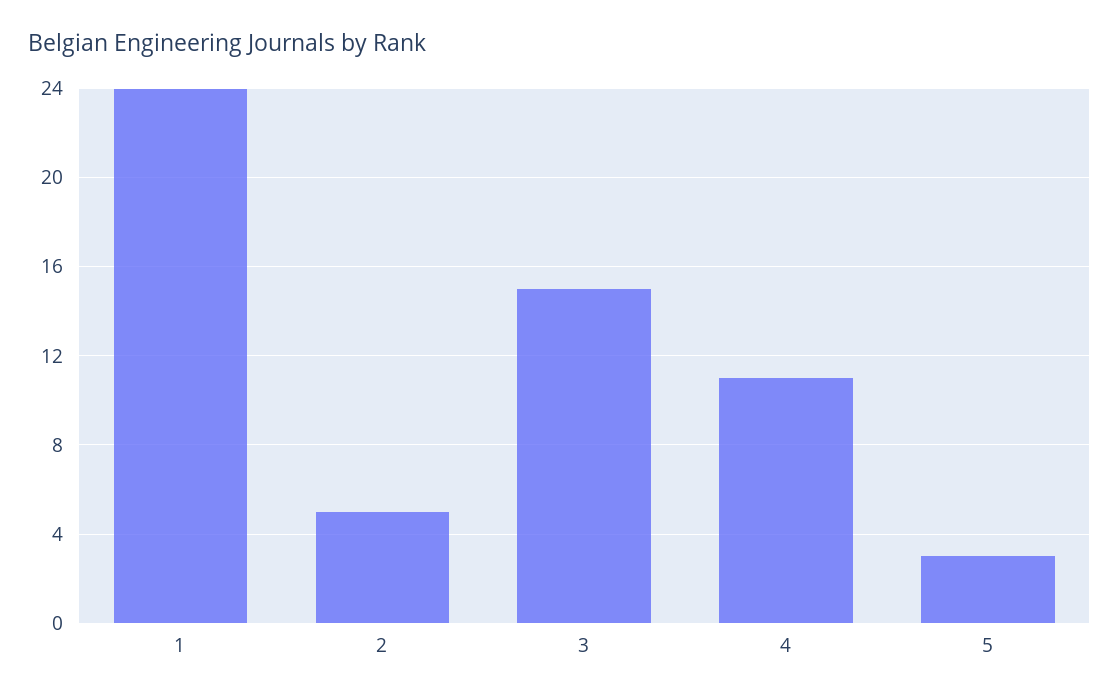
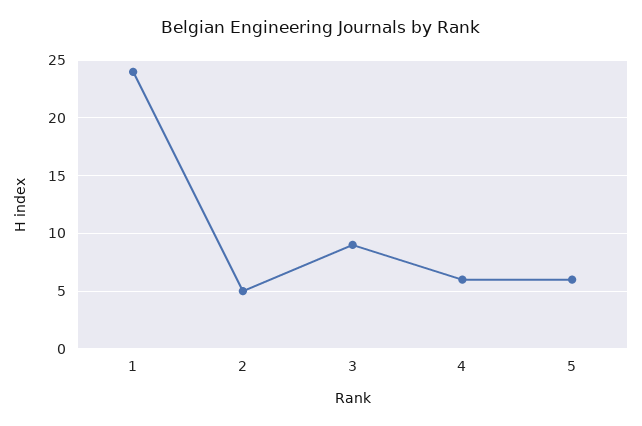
3: 15 -> 9
4: 11 -> 6
5: 3 -> 6

